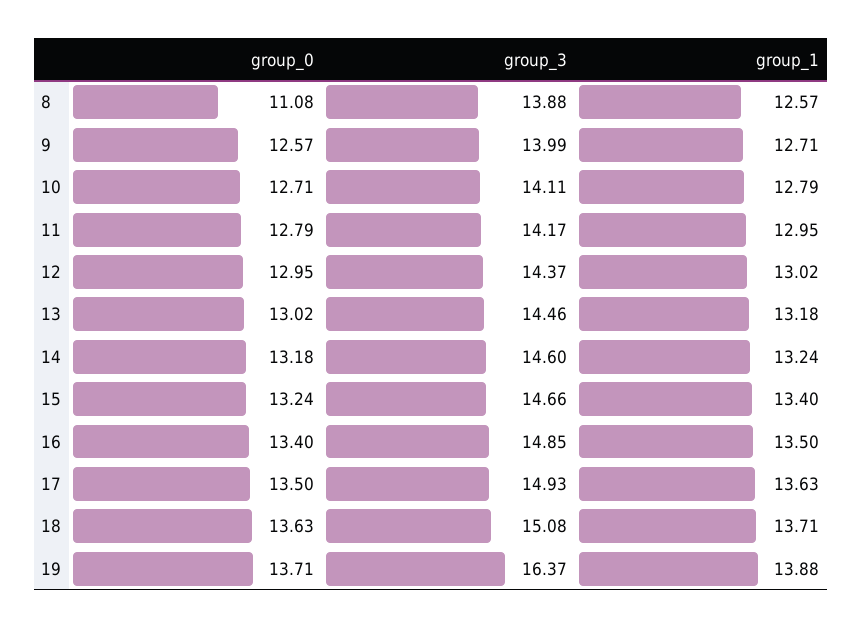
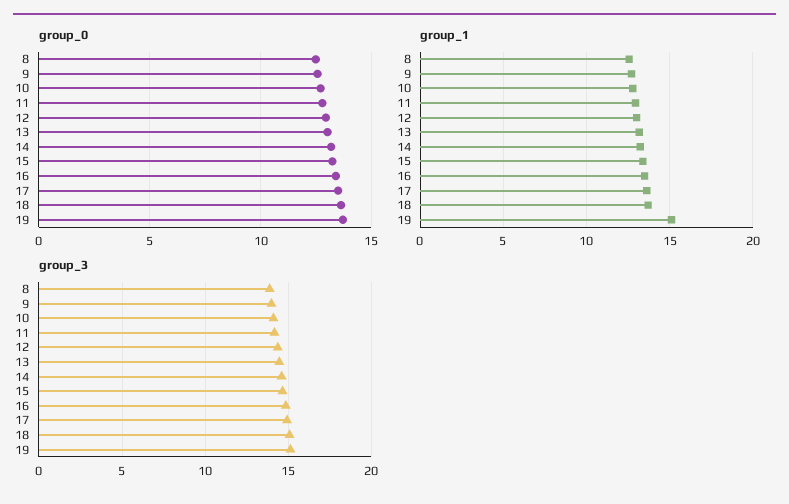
group_0, 8: 11.08 -> 12.5
group_3, 19: 16.37 -> 15
group_1, 19: 13.88 -> 15

